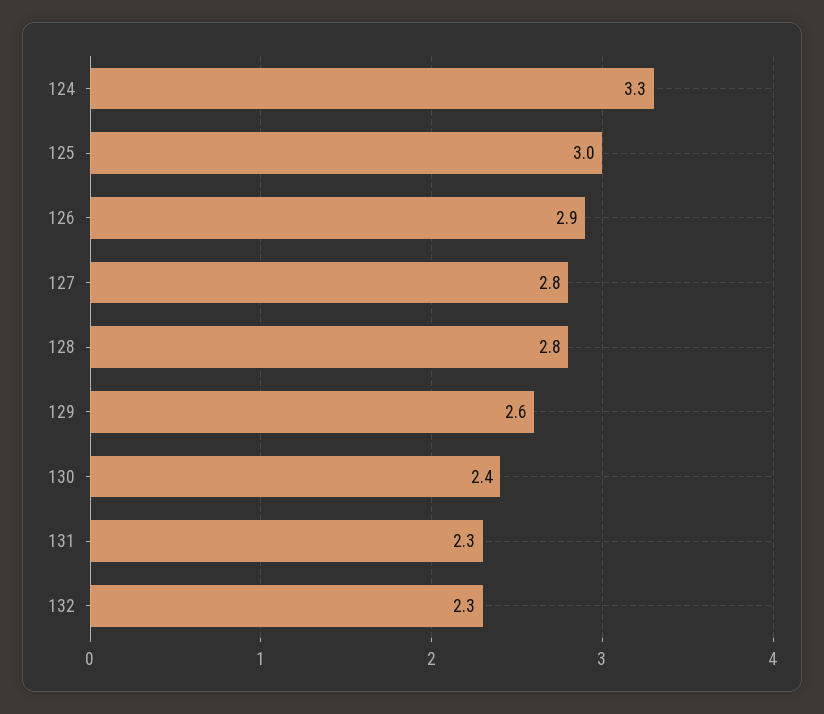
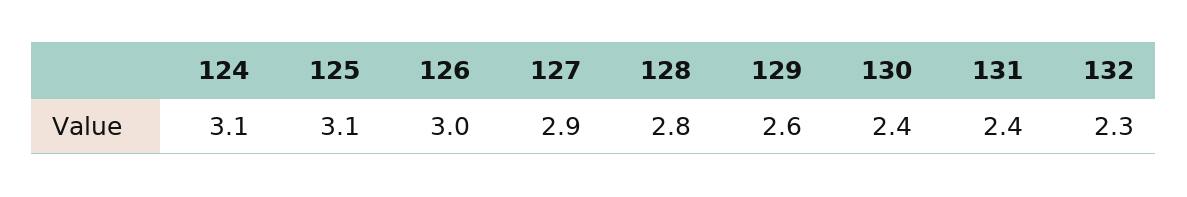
124: 3.3 -> 3.1
125: 3 -> 3.1
126: 2.9 -> 3
127: 2.8 -> 2.9
131: 2.3 -> 2.4

